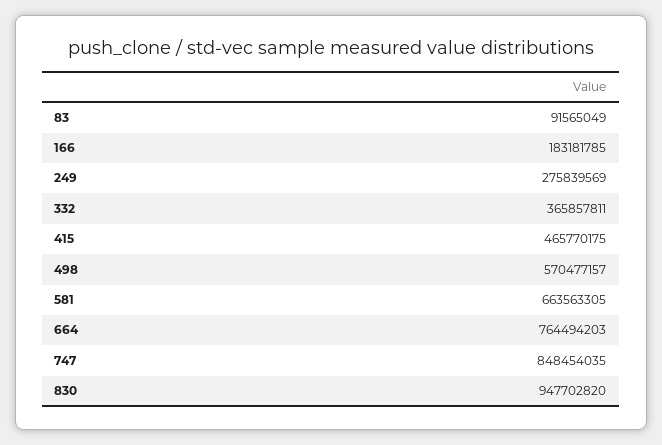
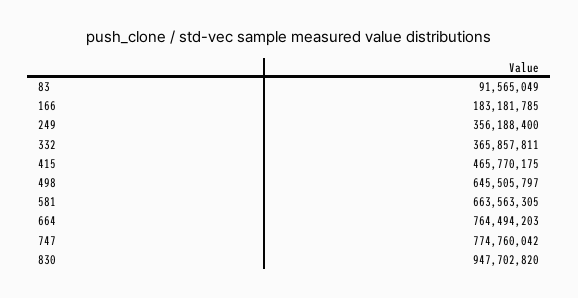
249: 275839569 -> 356188400
498: 570477157 -> 645505797
747: 848454035 -> 774760042

